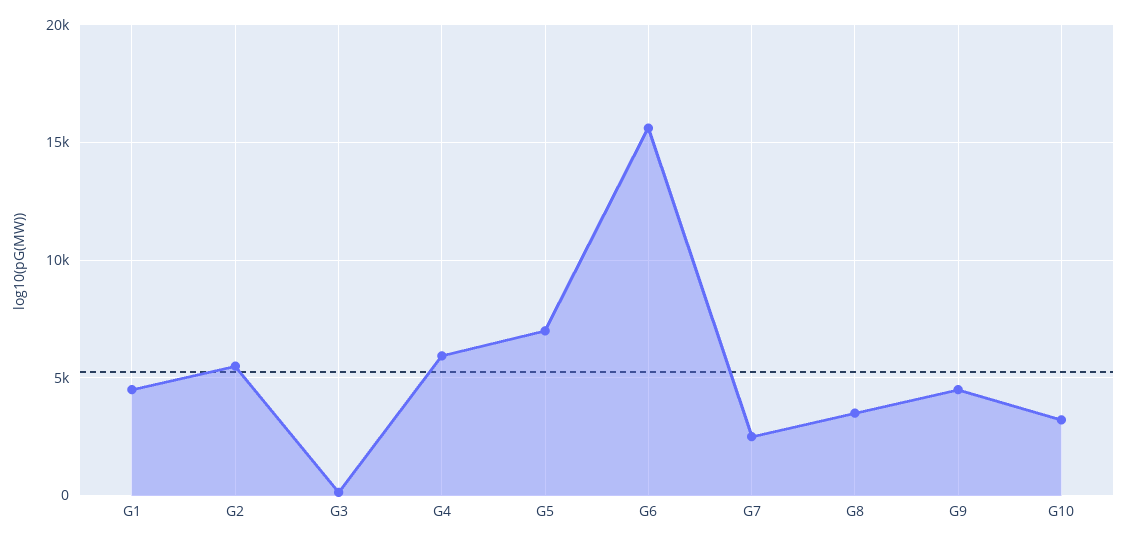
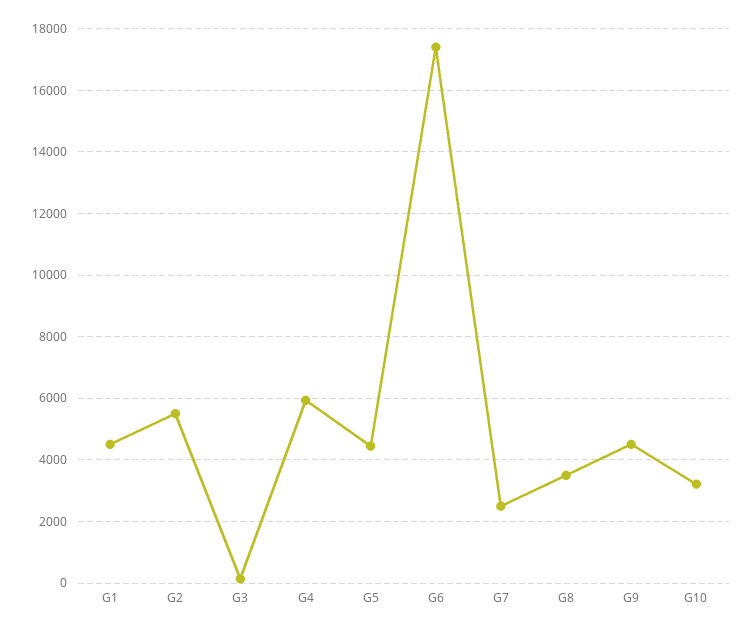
G5: 7000 -> 4400
G6: 15500 -> 17400

